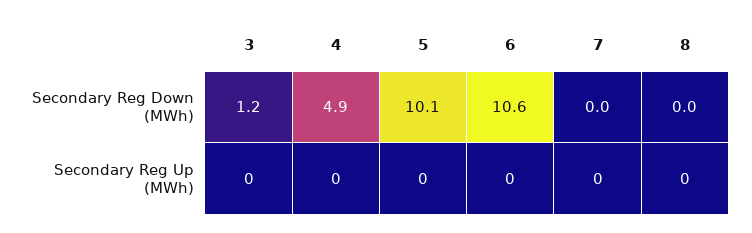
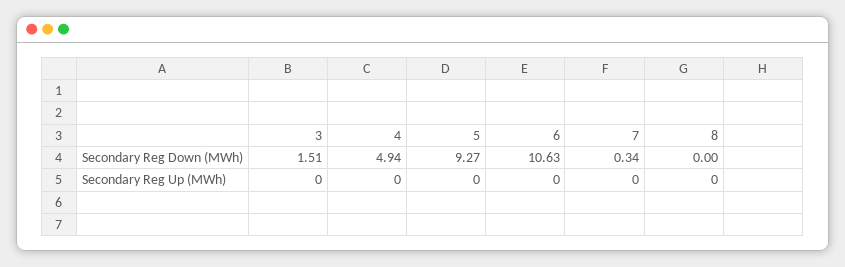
3, Secondary Reg Down (MWh): 1.2 -> 1.51
5, Secondary Reg Down (MWh): 10.1 -> 9.27
7, Secondary Reg Down (MWh): 0 -> 0.34

